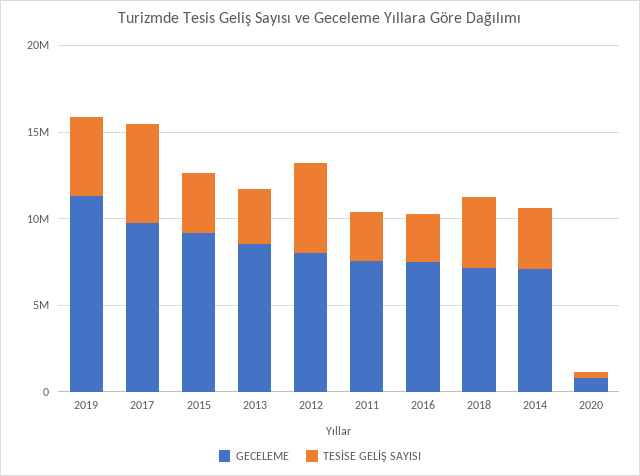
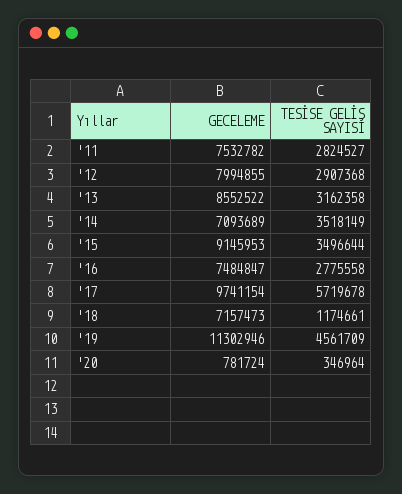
TESİSE GELİŞ SAYISI, 2012: 5000000 -> 2907368
TESİSE GELİŞ SAYISI, 2018: 4000000 -> 1174661

